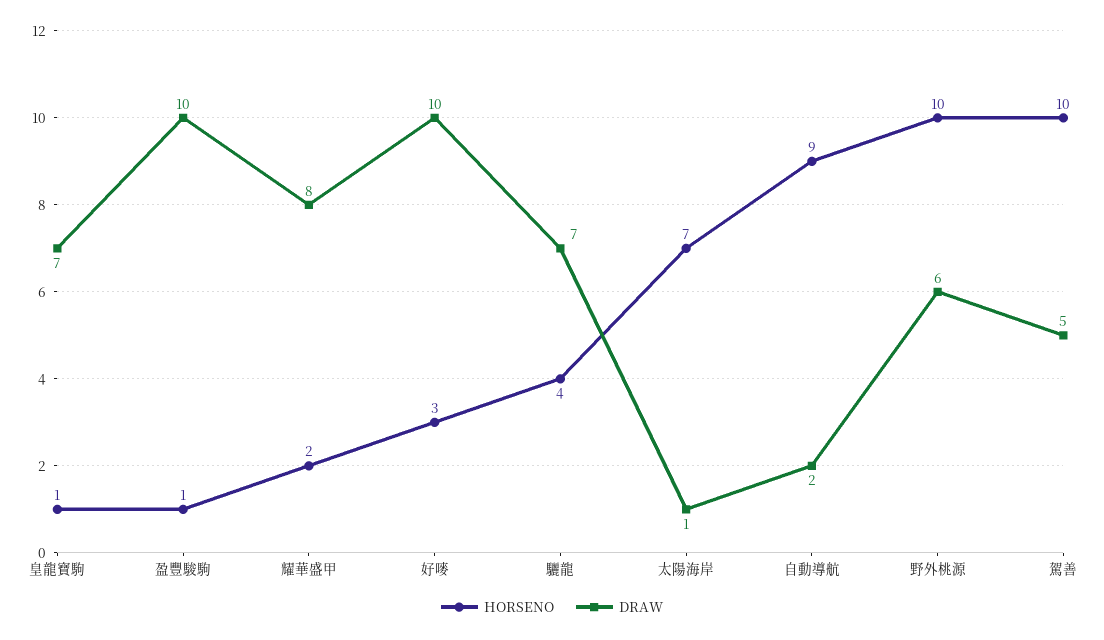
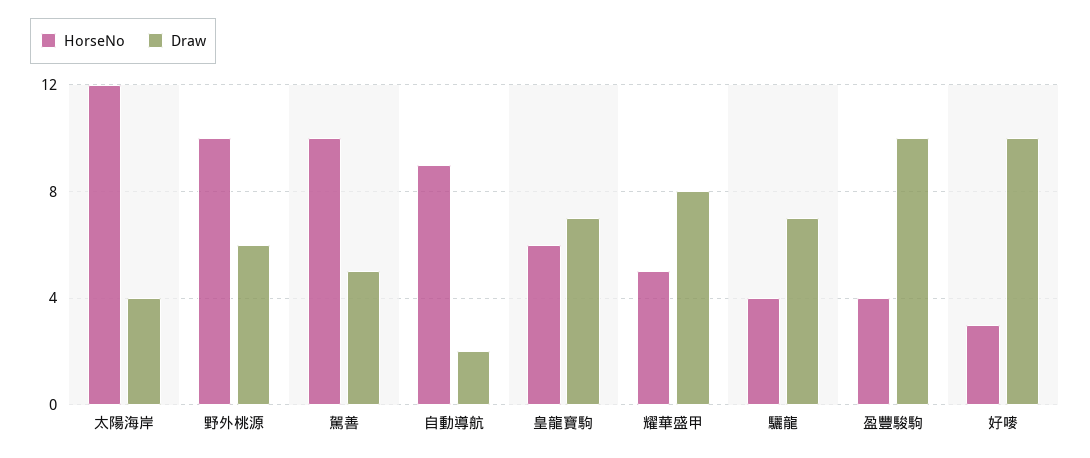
HORSENO, 皇龍寶駒: 1 -> 6
HORSENO, 盈豐駿駒: 1 -> 4
HORSENO, 耀華盛甲: 2 -> 5
HORSENO, 太陽海岸: 7 -> 12
DRAW, 太陽海岸: 1 -> 4

